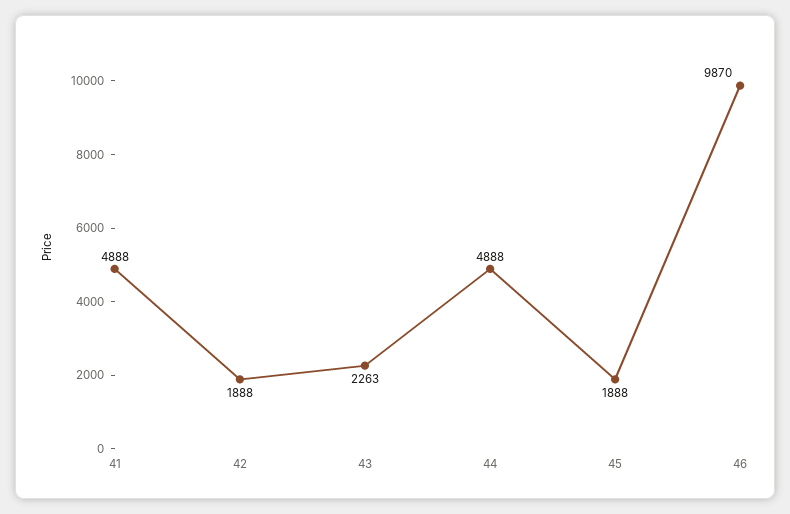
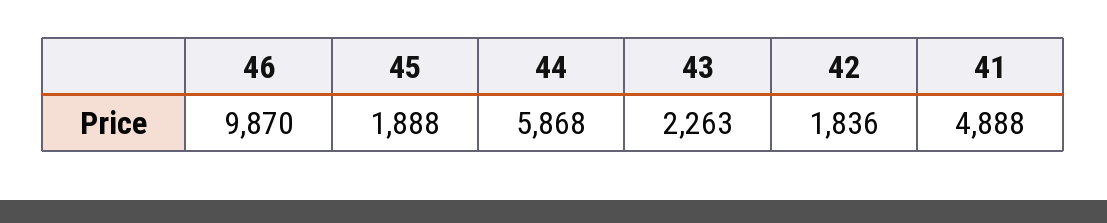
42: 1888 -> 1836
44: 4888 -> 5868

